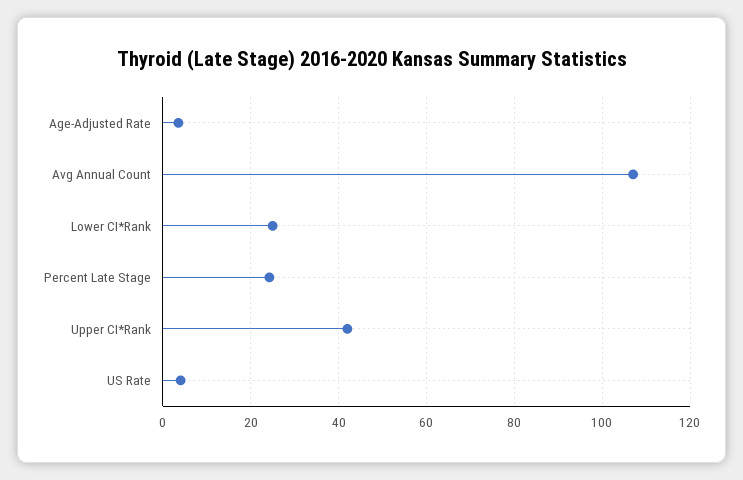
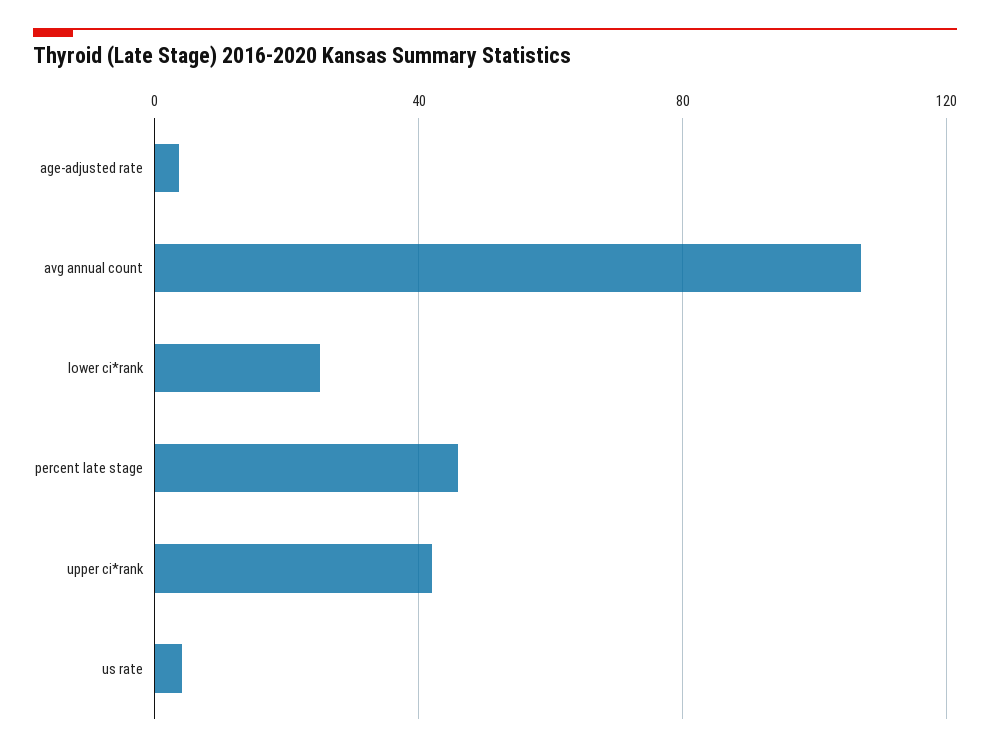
Percent Late Stage: 24 -> 45

